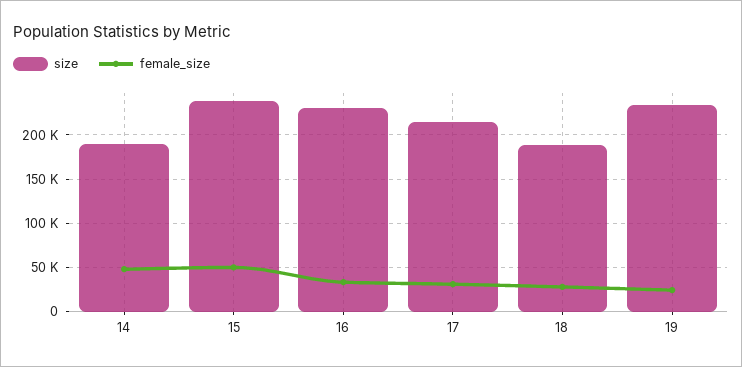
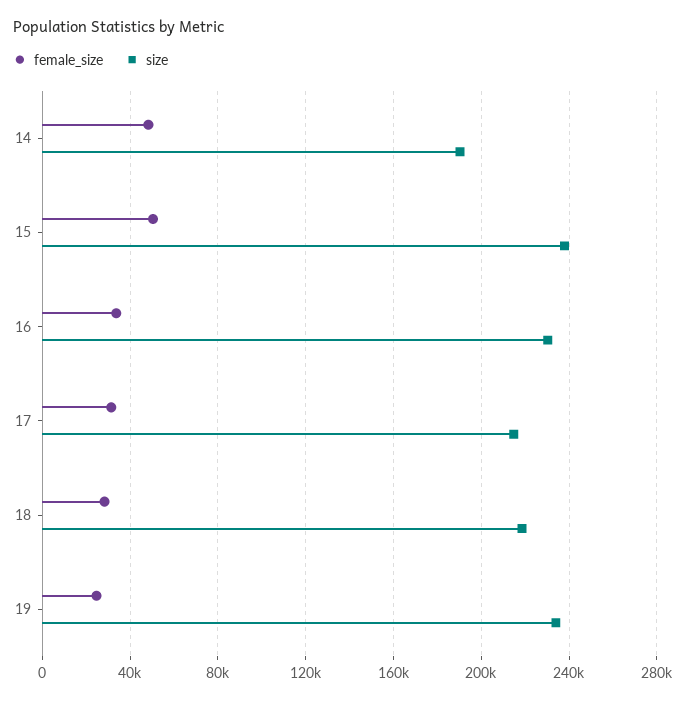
size, 18: 190000 -> 220000

